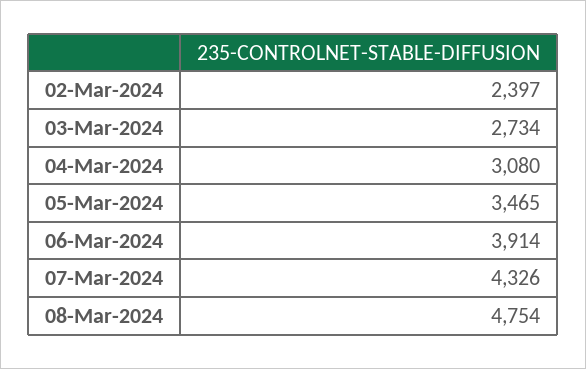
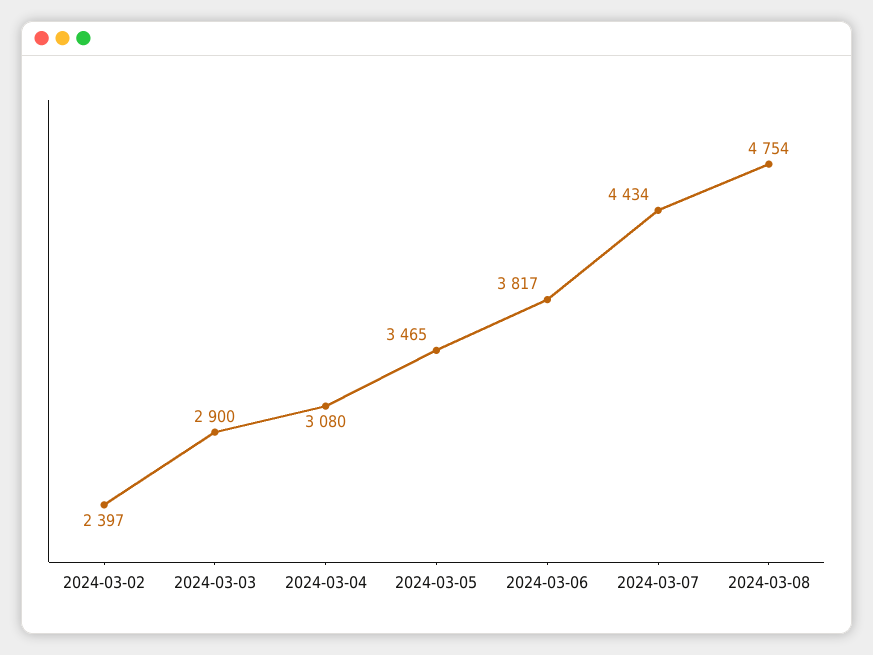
03-Mar-2024: 2734 -> 2900
06-Mar-2024: 3914 -> 3817
07-Mar-2024: 4326 -> 4434

